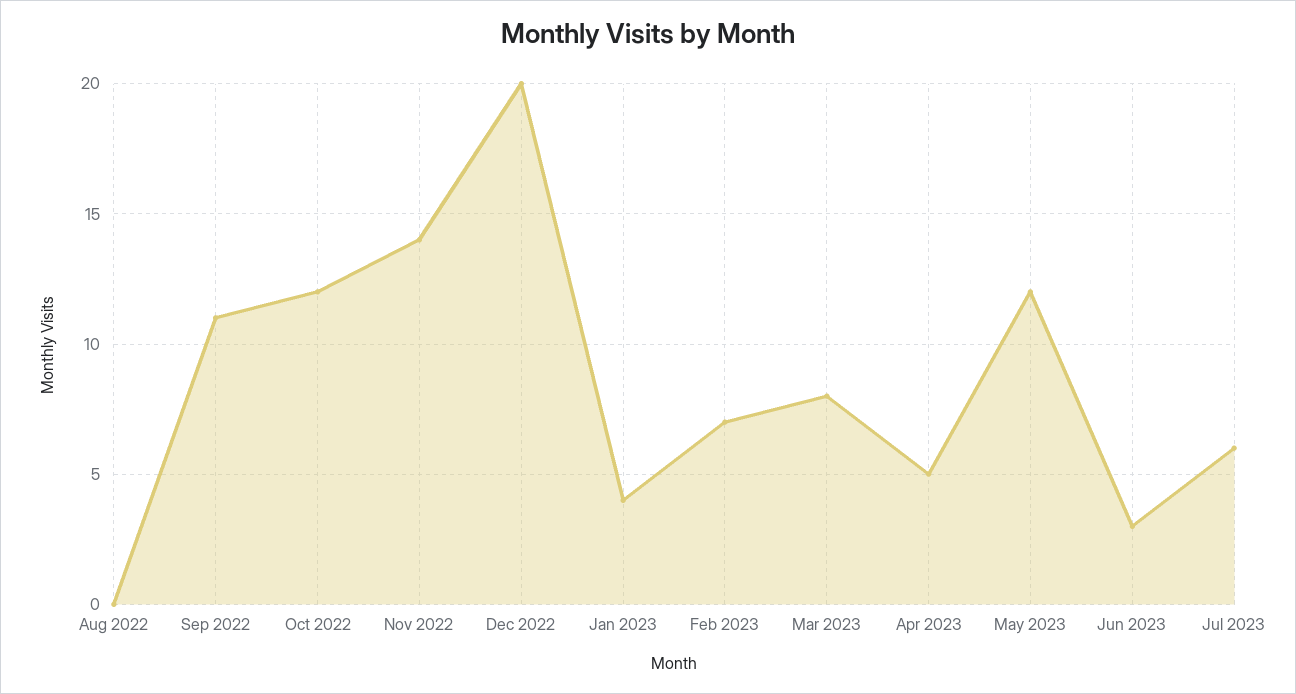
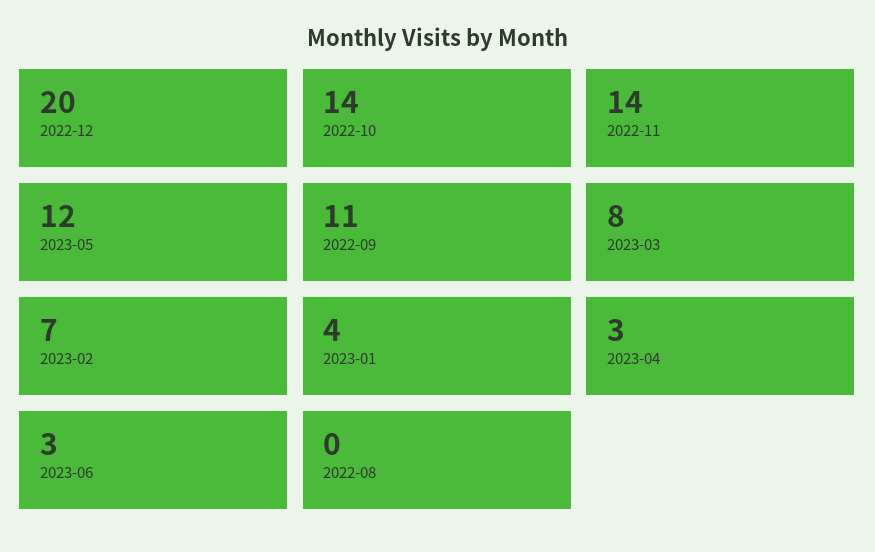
Oct 2022: 12 -> 14
Apr 2023: 5 -> 3
Jul 2023: 6 -> none

